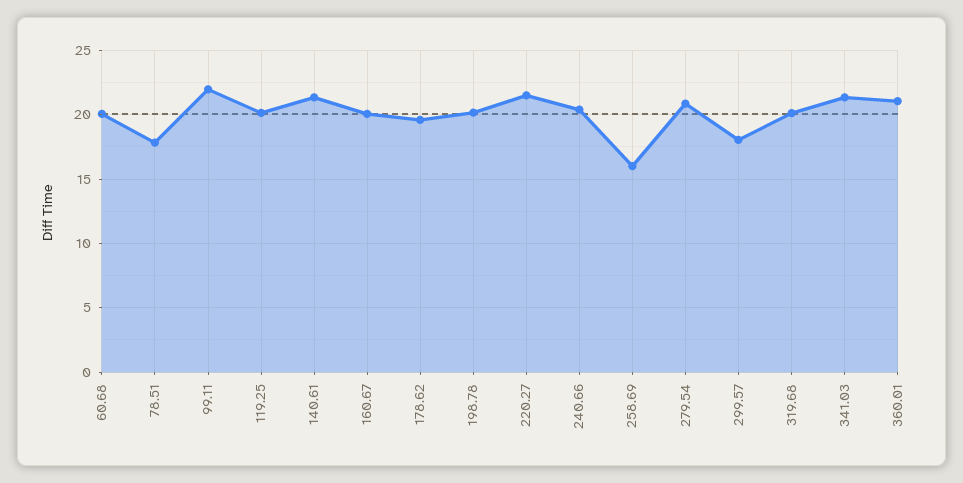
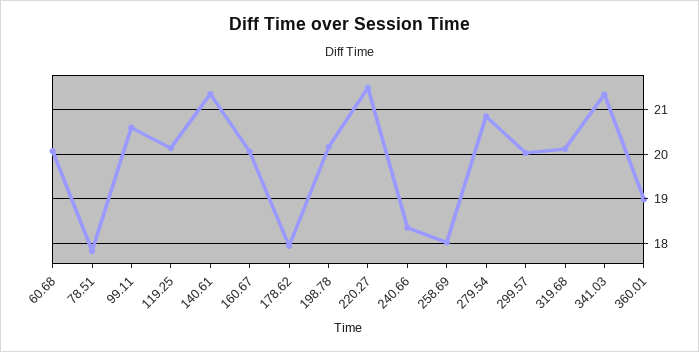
99.11: 22 -> 20.6
178.62: 19.5 -> 18
240.66: 20.5 -> 18.4
258.69: 16 -> 18
299.57: 18 -> 20
360.01: 21 -> 19

